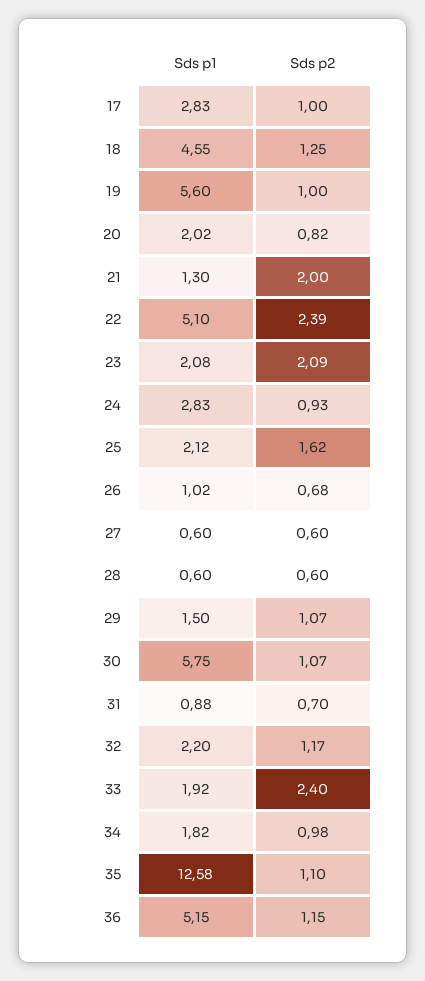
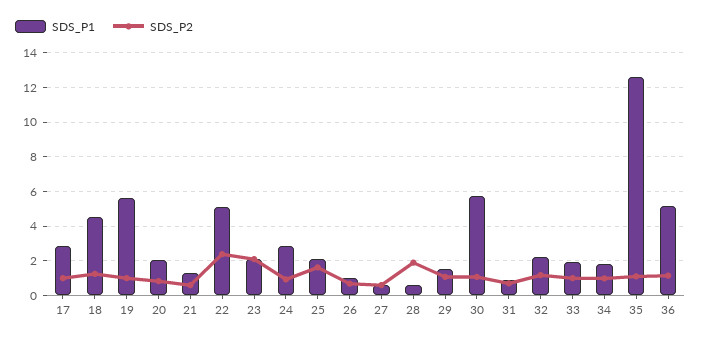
Sds p2, 21: 2 -> 0.5
Sds p2, 28: 0.6 -> 2
Sds p2, 33: 2.4 -> 1

